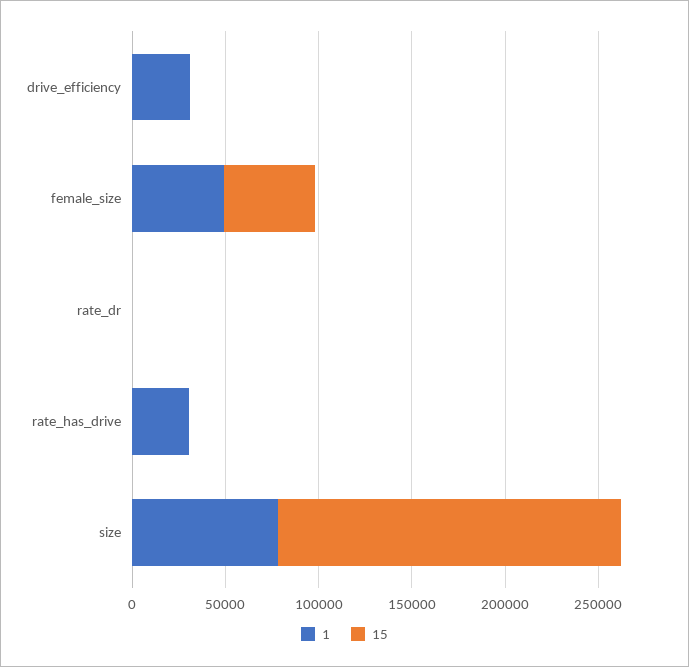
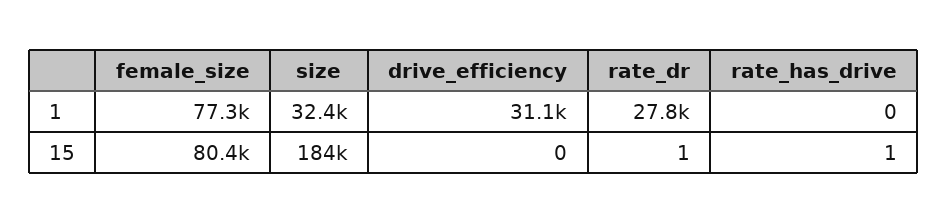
1, female_size: 50000 -> 77300
15, female_size: 50000 -> 80400
1, rate_dr: 0 -> 27800
1, rate_has_drive: 30000 -> 0
1, size: 80000 -> 32400

